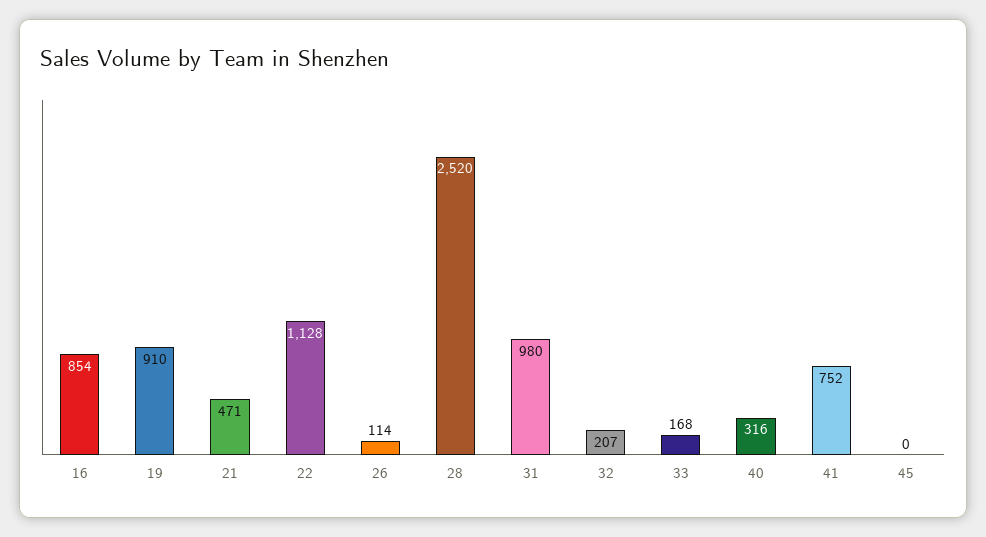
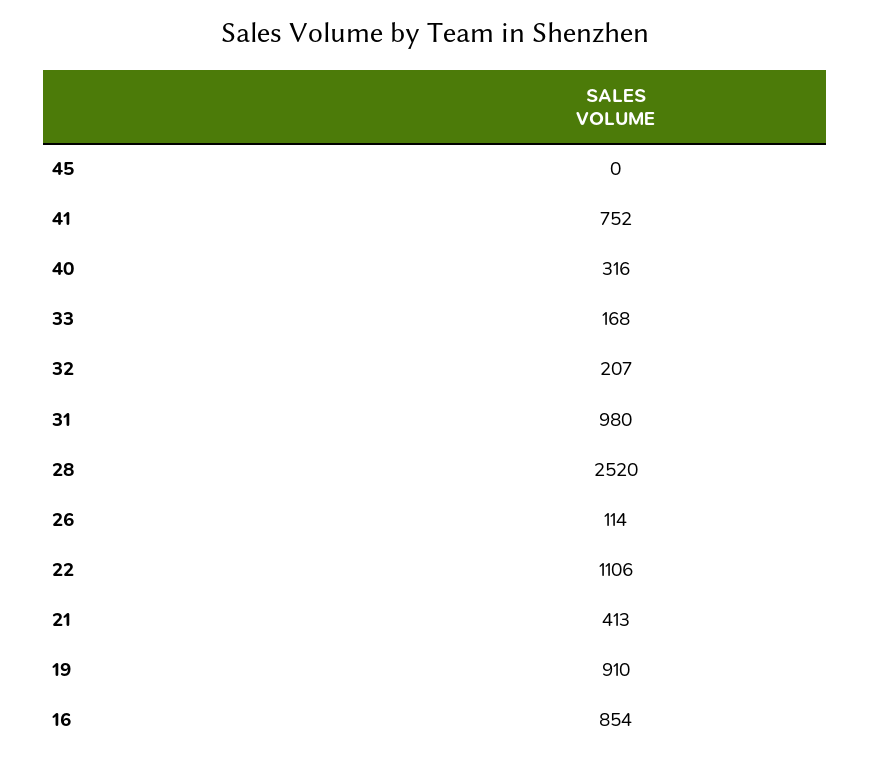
21: 471 -> 413
22: 1128 -> 1106

